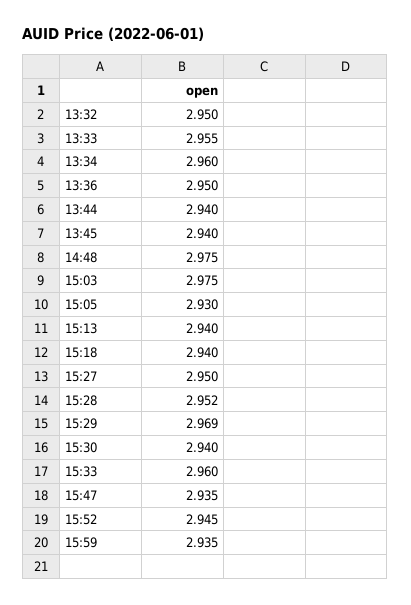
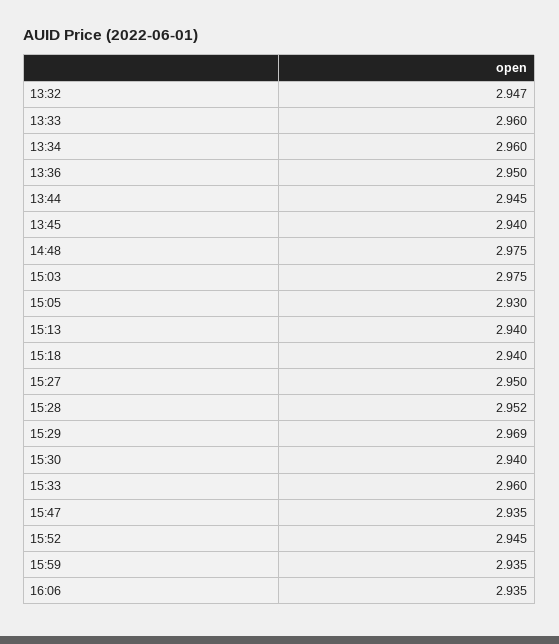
13:32: 2.95 -> 2.947
13:33: 2.955 -> 2.96
13:44: 2.94 -> 2.945
16:06: none -> 2.935

